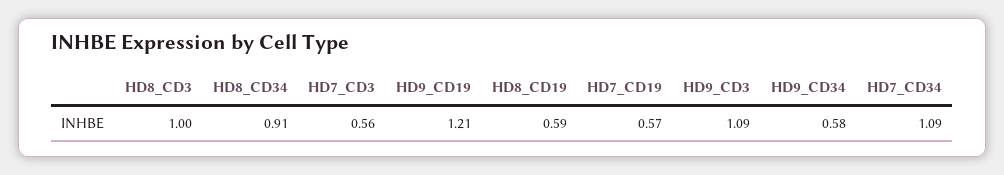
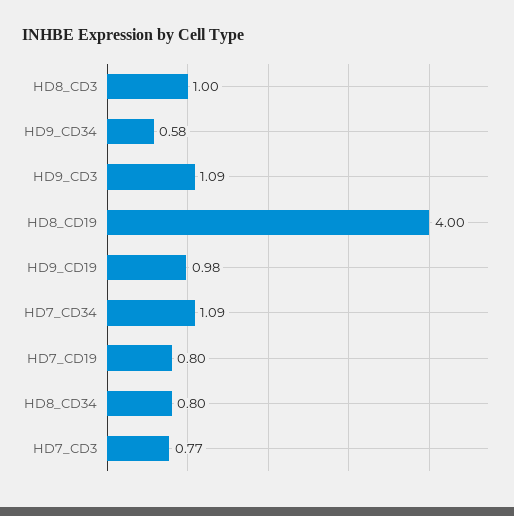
HD8_CD34: 0.91 -> 0.8
HD7_CD3: 0.56 -> 0.77
HD9_CD19: 1.21 -> 0.98
HD8_CD19: 0.59 -> 4
HD7_CD19: 0.57 -> 0.8

